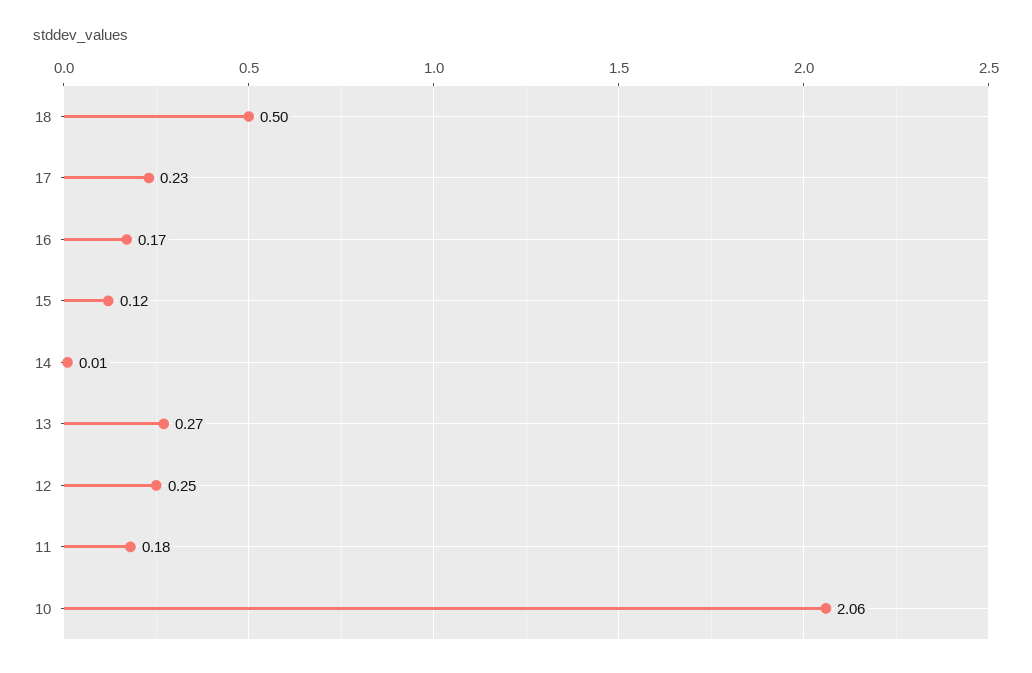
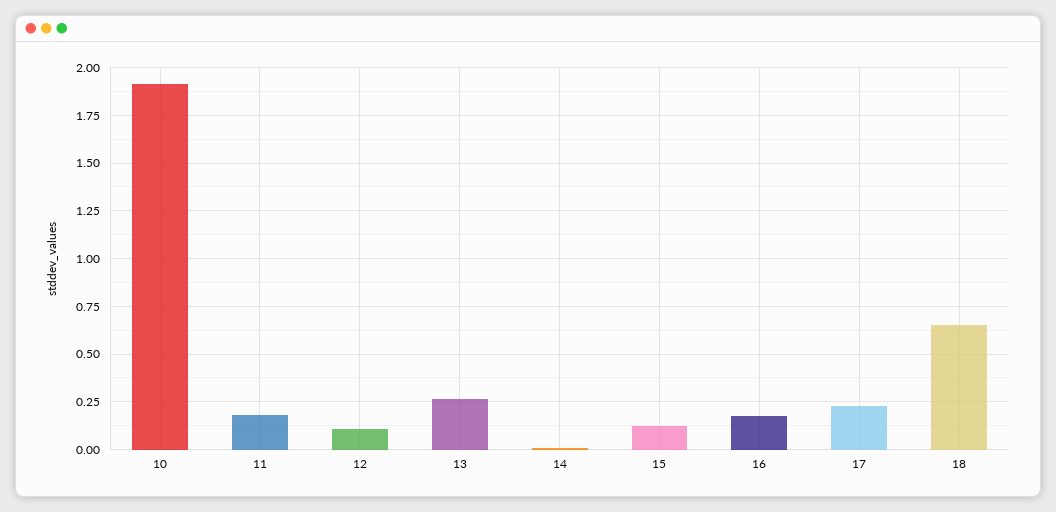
18: 0.5 -> 0.65
12: 0.25 -> 0.1
10: 2.06 -> 1.9

